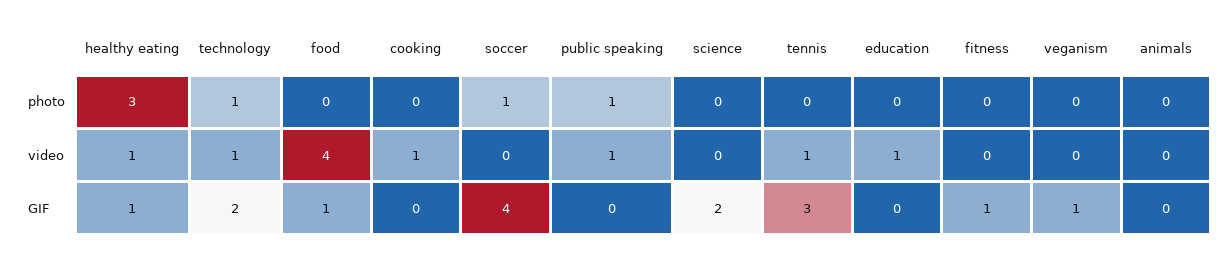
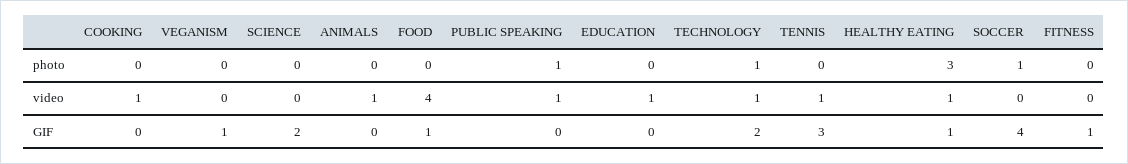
animals, video: 0 -> 1

